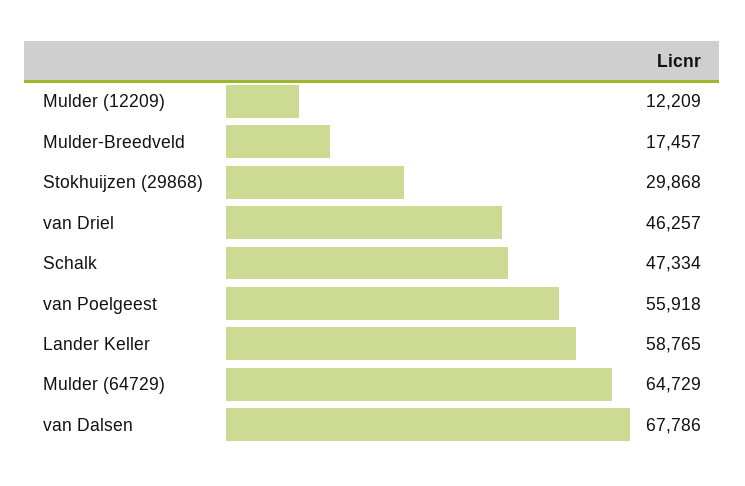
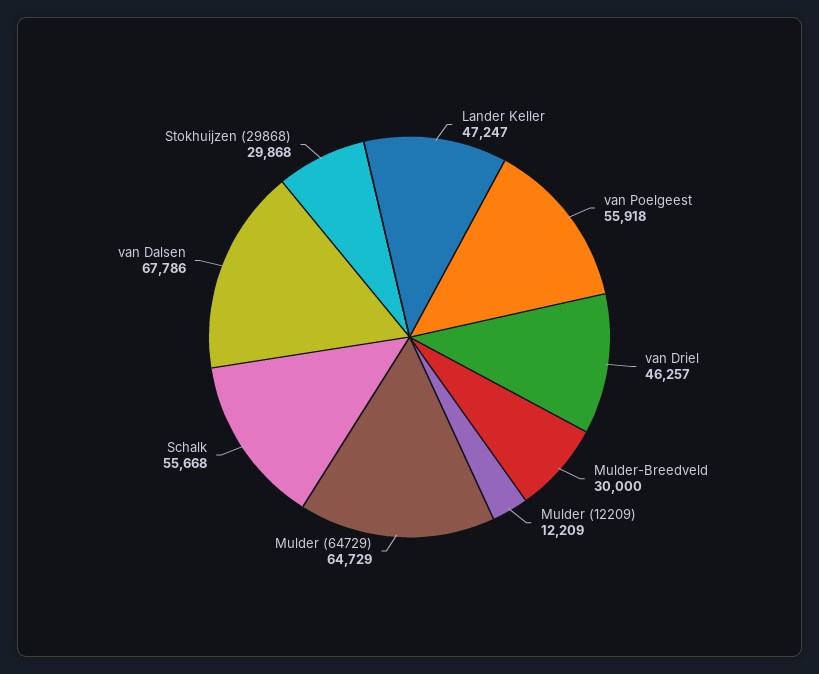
Mulder-Breedveld: 17457 -> 30000
Schalk: 47334 -> 55668
Lander Keller: 58765 -> 47247

